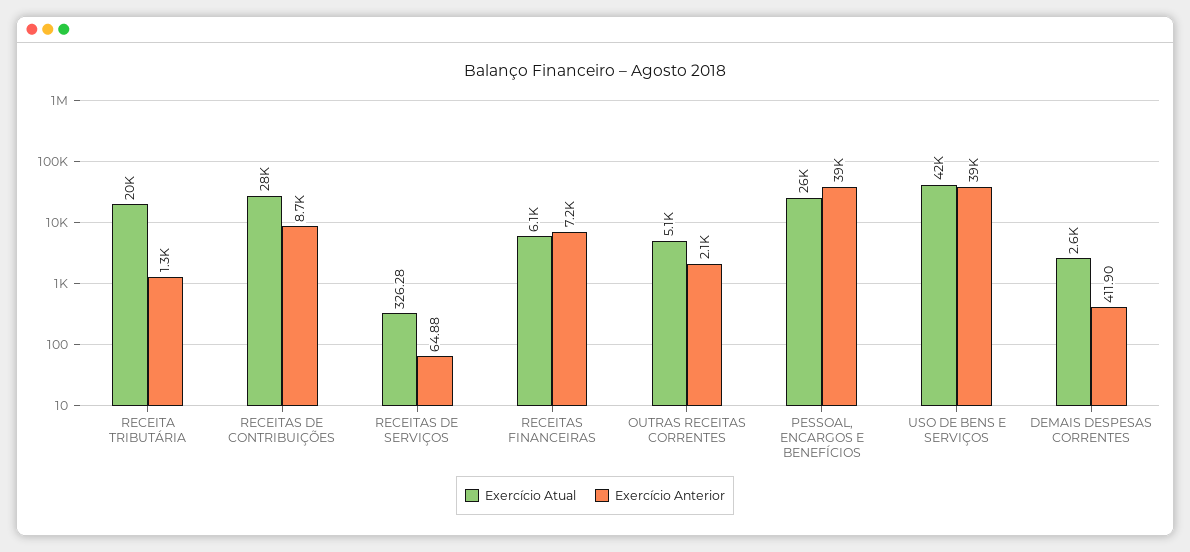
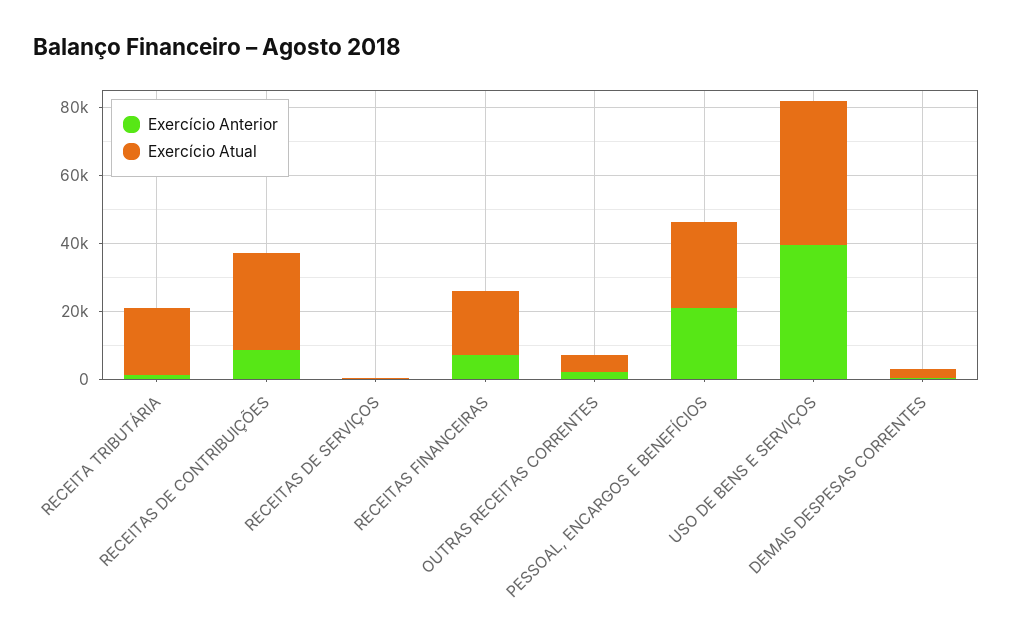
Exercício Atual, RECEITAS FINANCEIRAS: 6100 -> 20000
Exercício Anterior, PESSOAL, ENCARGOS E BENEFÍCIOS: 39000 -> 20000

